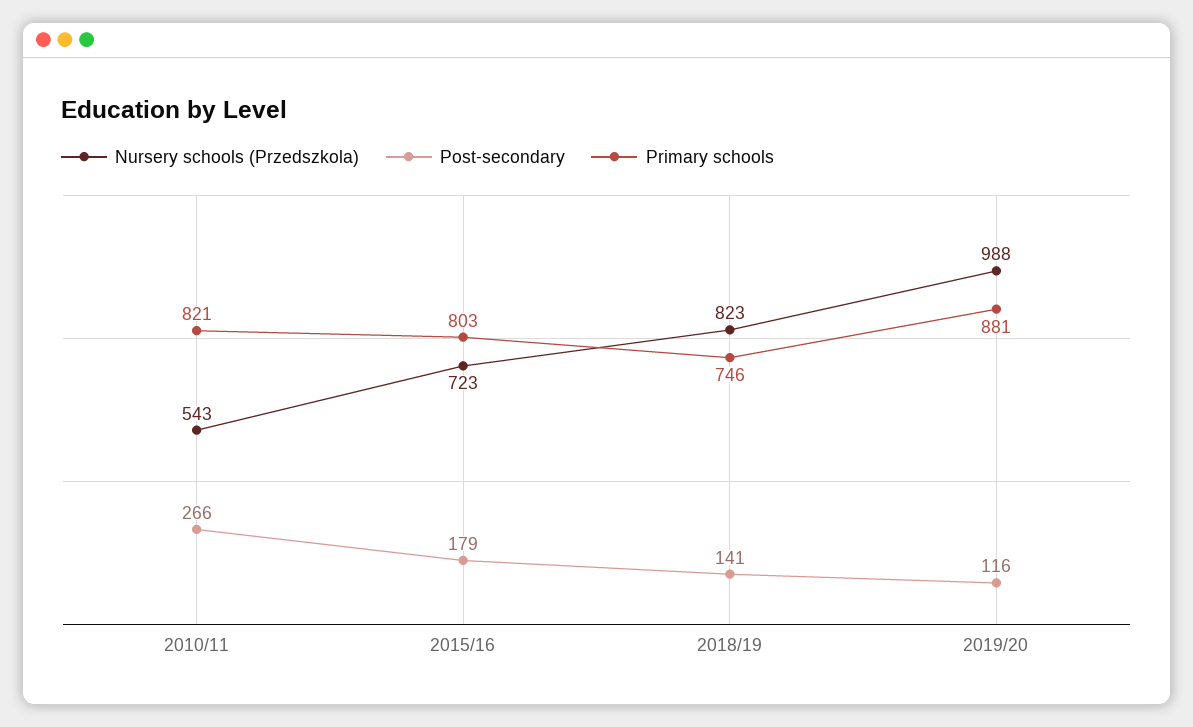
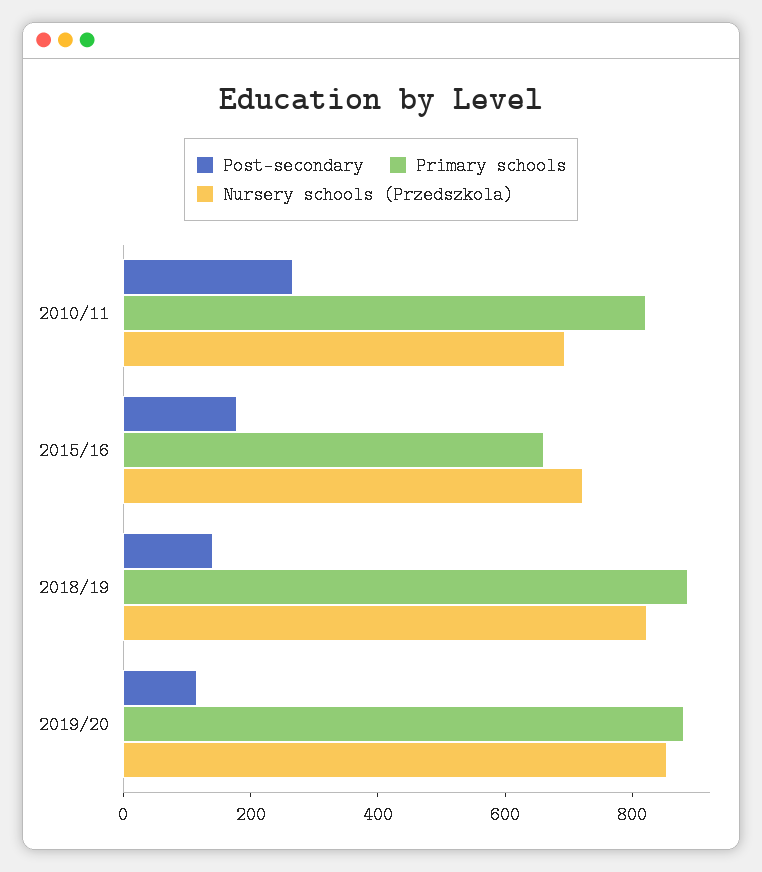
Nursery schools (Przedszkola), 2010/11: 543 -> 700
Primary schools, 2015/16: 803 -> 650
Primary schools, 2018/19: 746 -> 900
Nursery schools (Przedszkola), 2019/20: 988 -> 850

